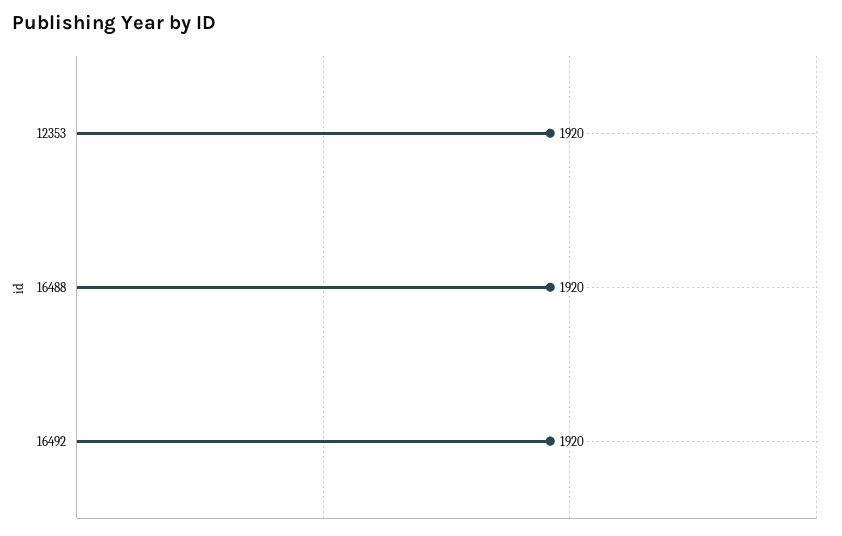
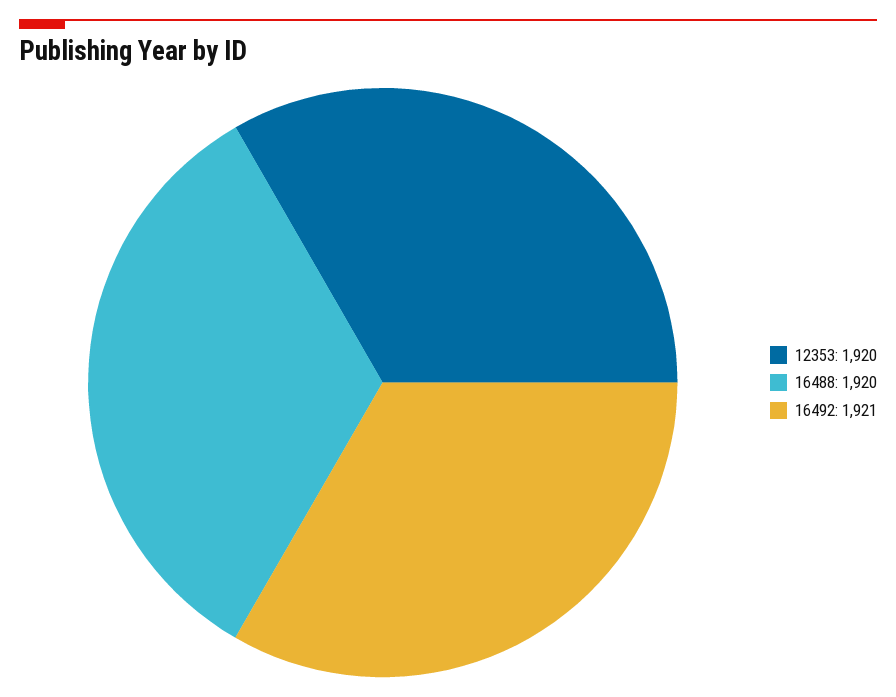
16492: 1920 -> 1921

